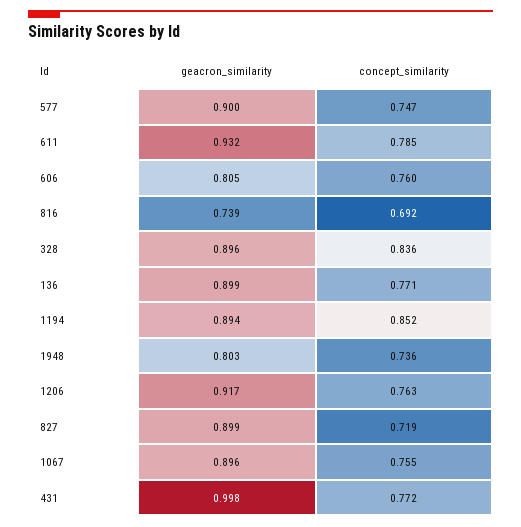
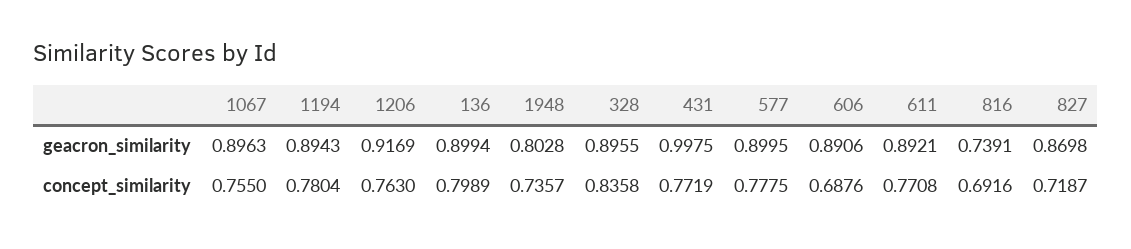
concept_similarity, 577: 0.747 -> 0.7775
geacron_similarity, 611: 0.932 -> 0.8921
concept_similarity, 611: 0.785 -> 0.7708
geacron_similarity, 606: 0.805 -> 0.8906
concept_similarity, 606: 0.76 -> 0.6876
concept_similarity, 136: 0.771 -> 0.7989
concept_similarity, 1194: 0.852 -> 0.7804
geacron_similarity, 827: 0.899 -> 0.8698

